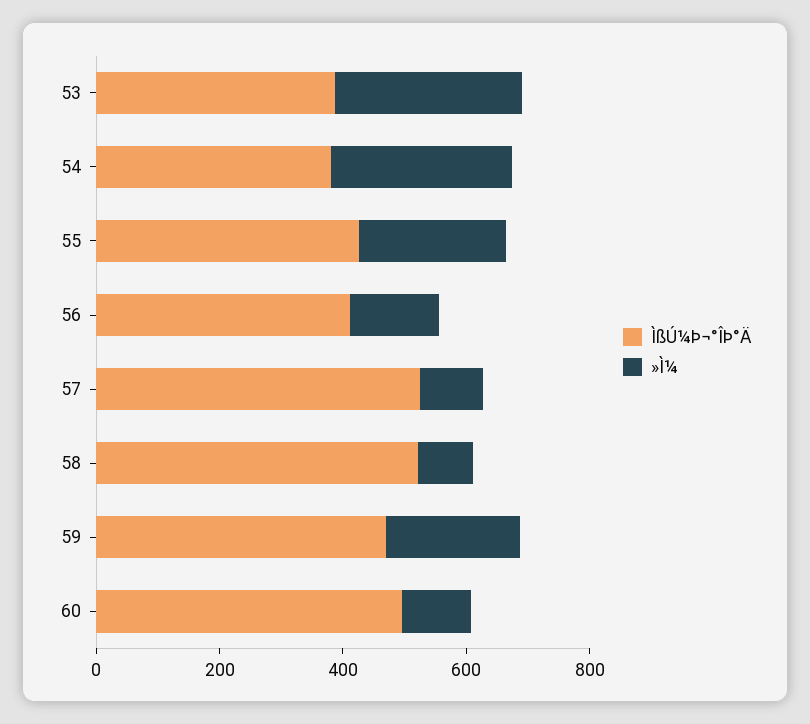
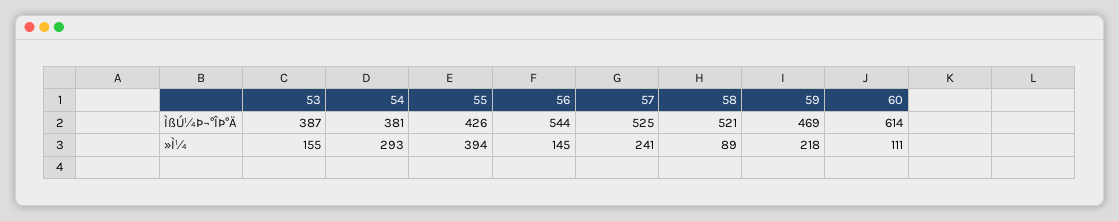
»Ì¼, 53: 300 -> 155
»Ì¼, 55: 250 -> 394
ÌßÚ¼Þ¬°ÎÞ°Ä, 56: 400 -> 544
»Ì¼, 57: 100 -> 241
ÌßÚ¼Þ¬°ÎÞ°Ä, 60: 500 -> 614

